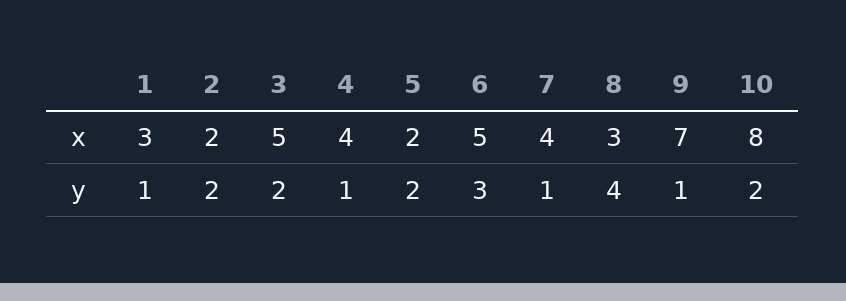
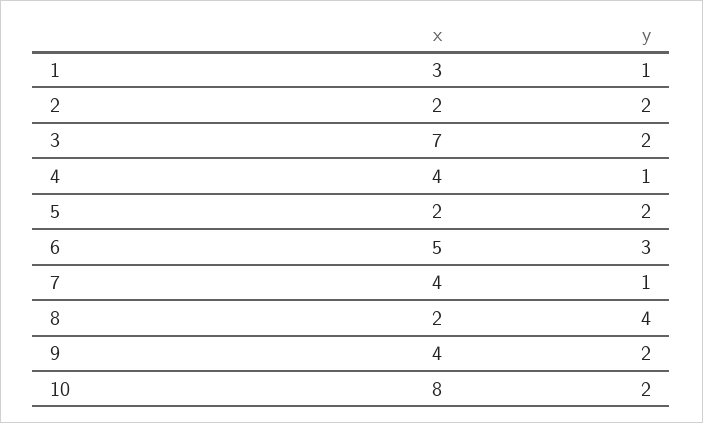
3, x: 5 -> 7
8, x: 3 -> 2
9, x: 7 -> 4
9, y: 1 -> 2

